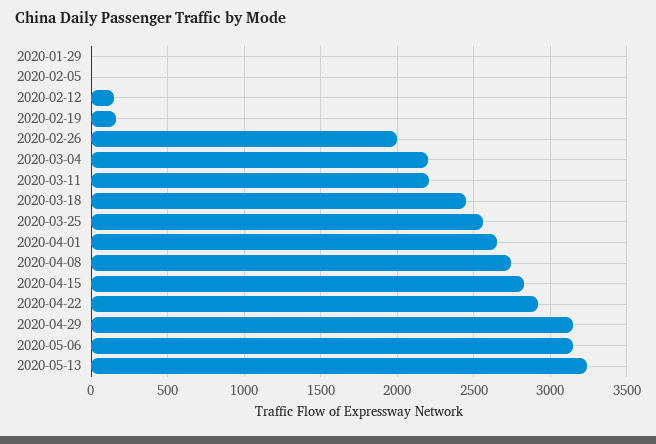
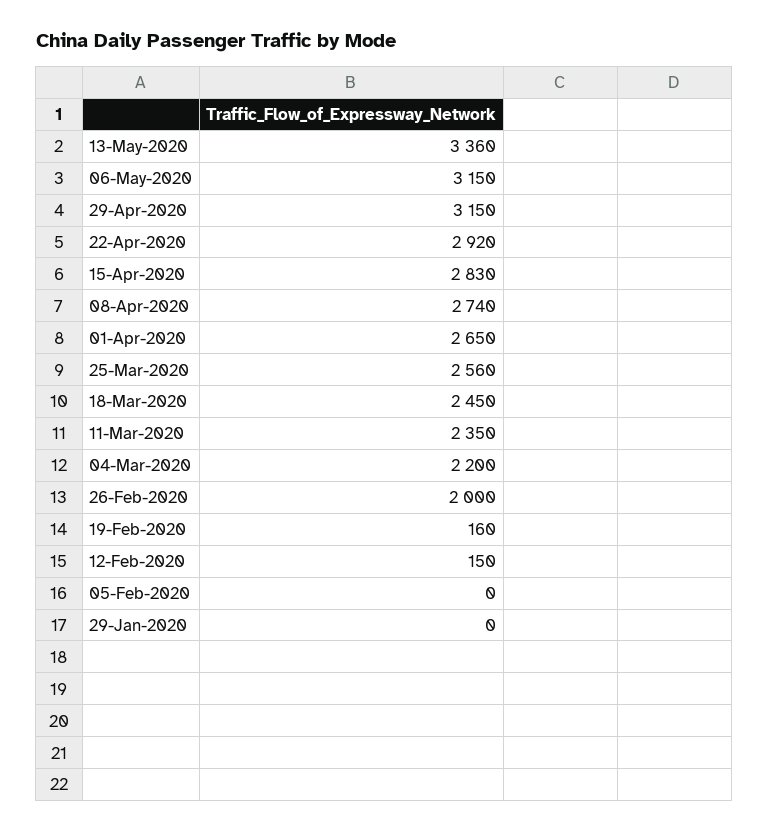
2020-03-11: 2200 -> 2350
2020-05-13: 3250 -> 3360

